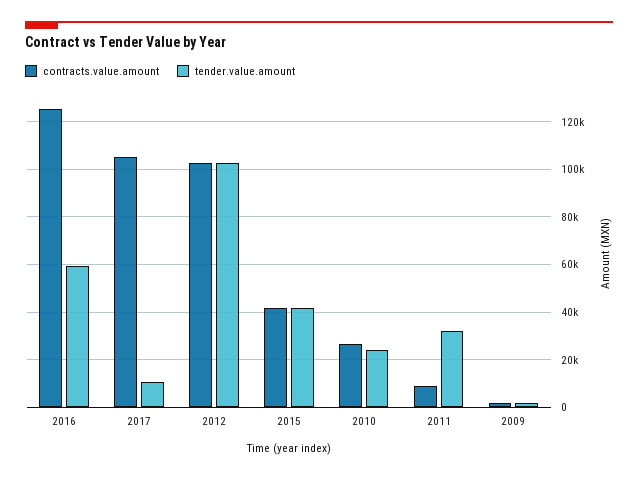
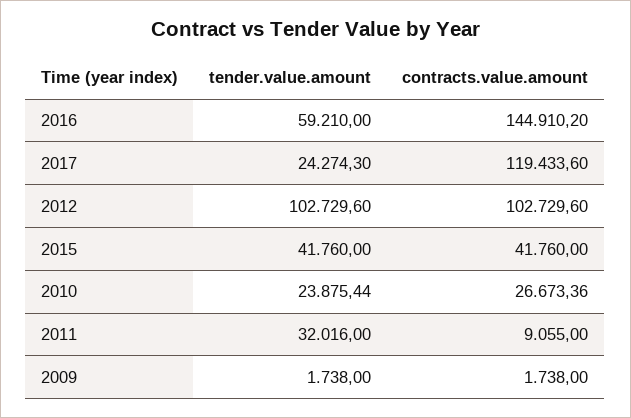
contracts.value.amount, 2016: 125000 -> 144910.2
contracts.value.amount, 2017: 105000 -> 119433.6
tender.value.amount, 2017: 10000 -> 24274.3

